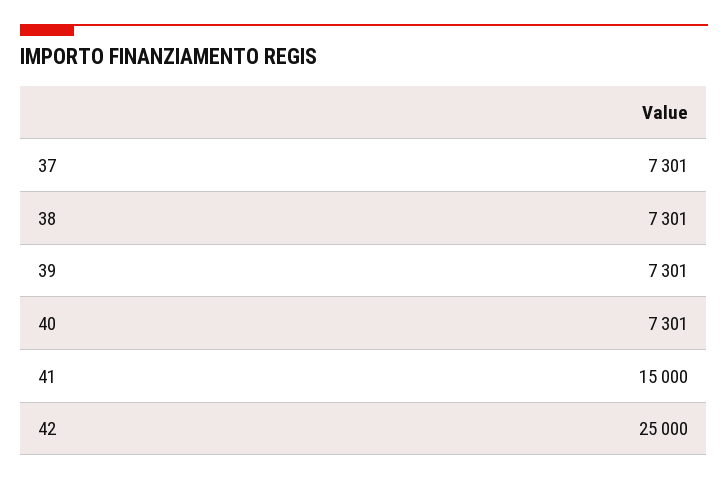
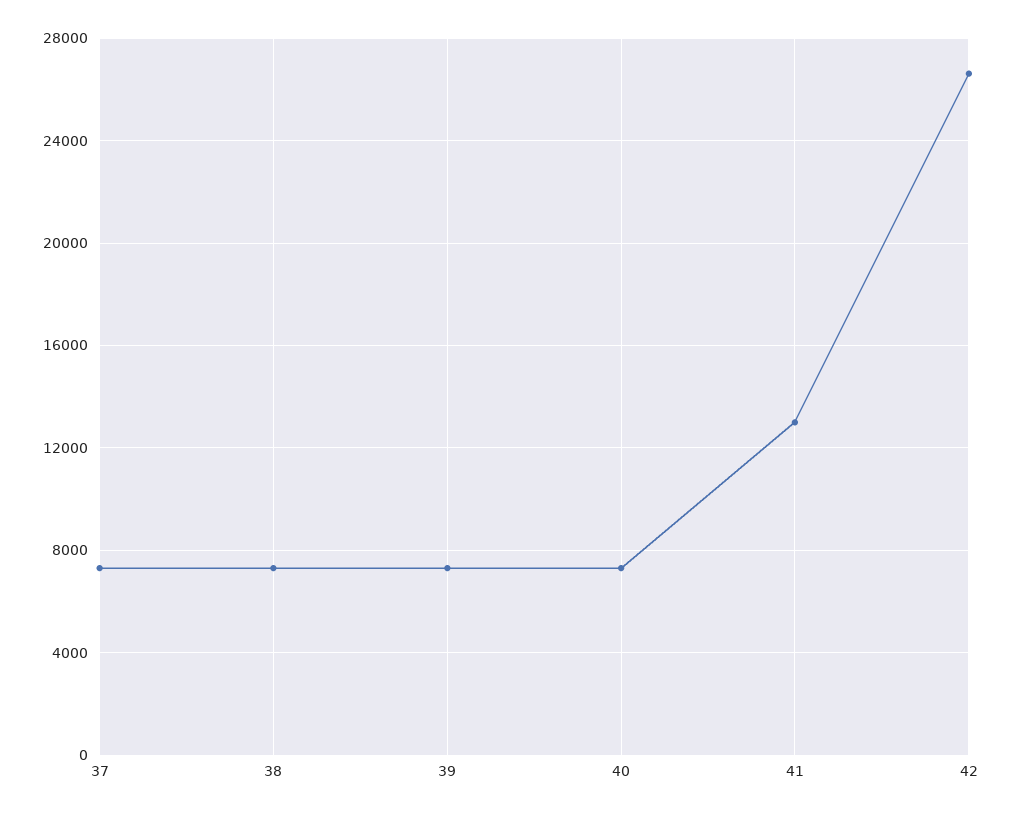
41: 15000 -> 13000
42: 25000 -> 26500

